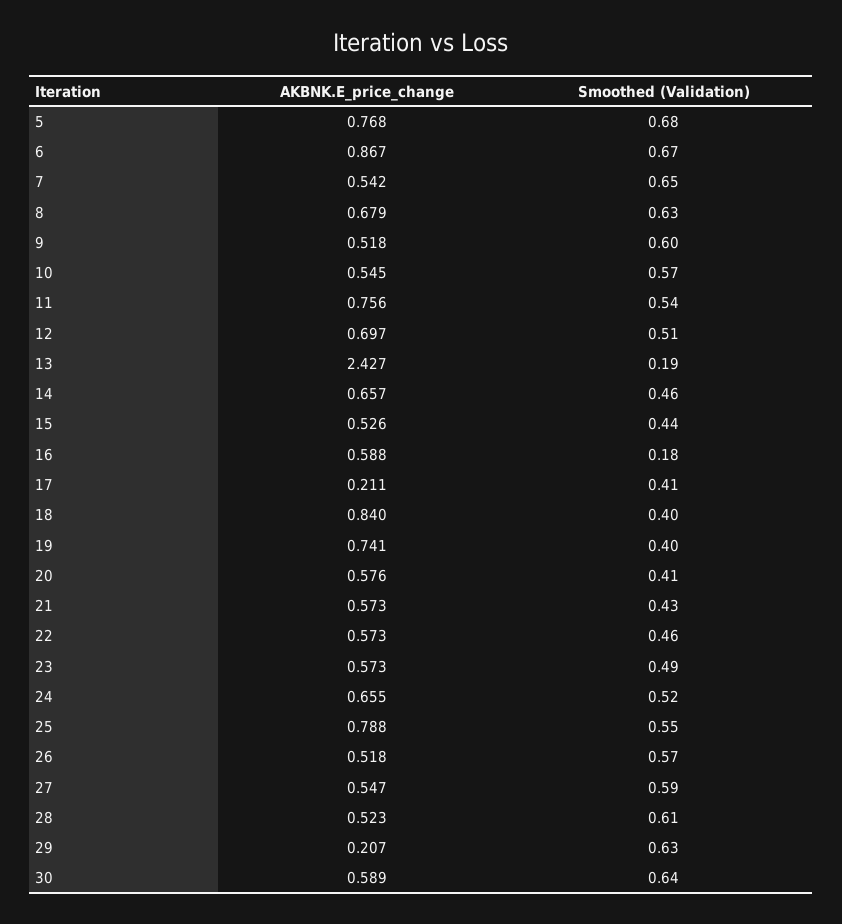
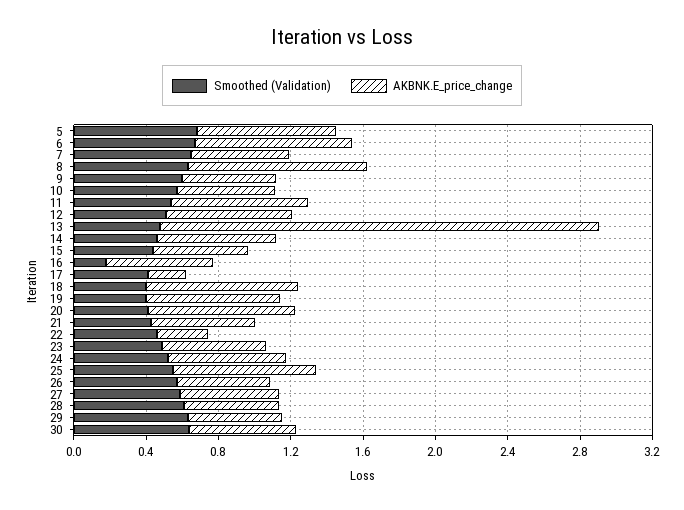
AKBNK.E_price_change, 8: 0.679 -> 1
Smoothed (Validation), 13: 0.19 -> 0.5
AKBNK.E_price_change, 20: 0.576 -> 0.8
AKBNK.E_price_change, 22: 0.573 -> 0.3
AKBNK.E_price_change, 29: 0.207 -> 0.5

